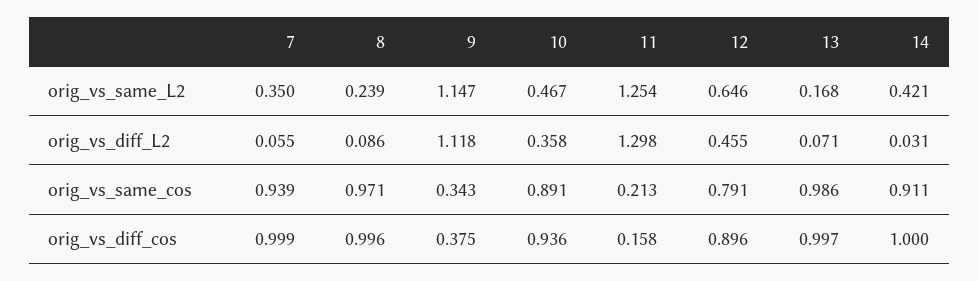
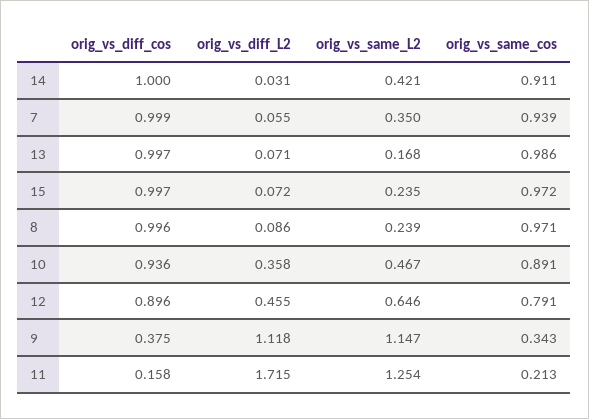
11, orig_vs_diff_L2: 1.298 -> 1.715
15, orig_vs_diff_cos: none -> 0.997
15, orig_vs_diff_L2: none -> 0.072
15, orig_vs_same_L2: none -> 0.235
15, orig_vs_same_cos: none -> 0.972

